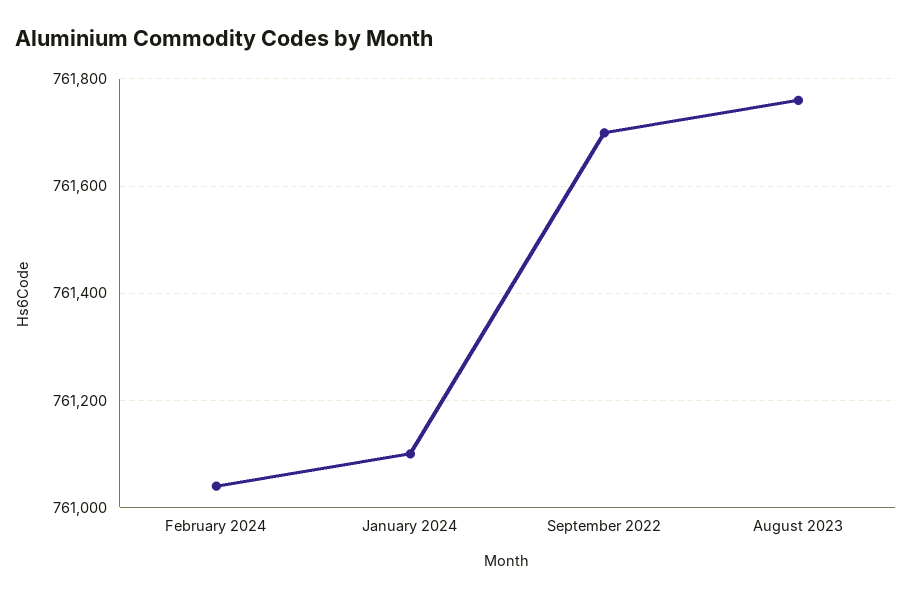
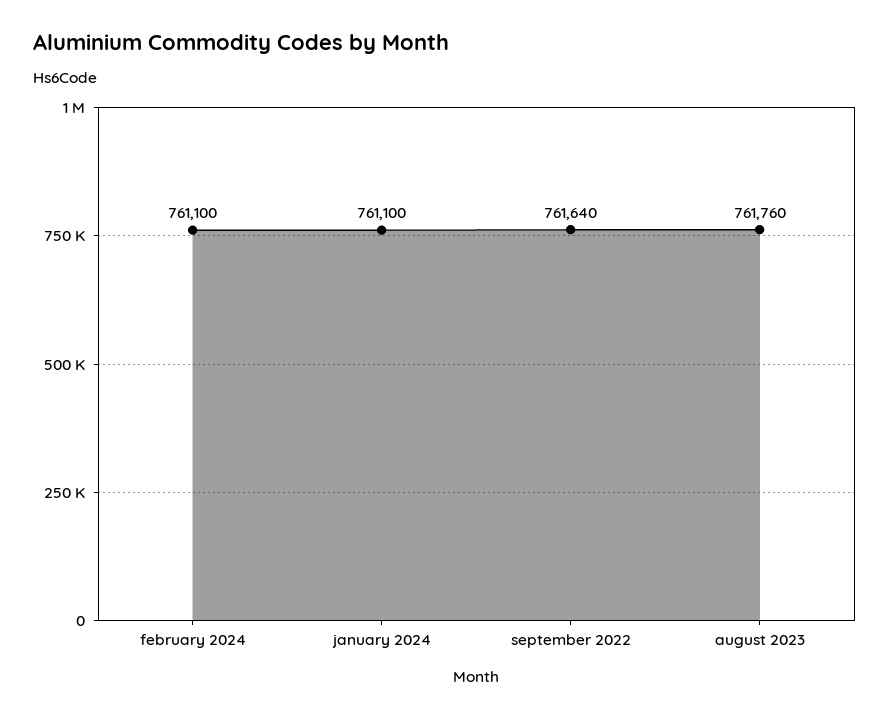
February 2024: 761040 -> 761100
September 2022: 761700 -> 761640

